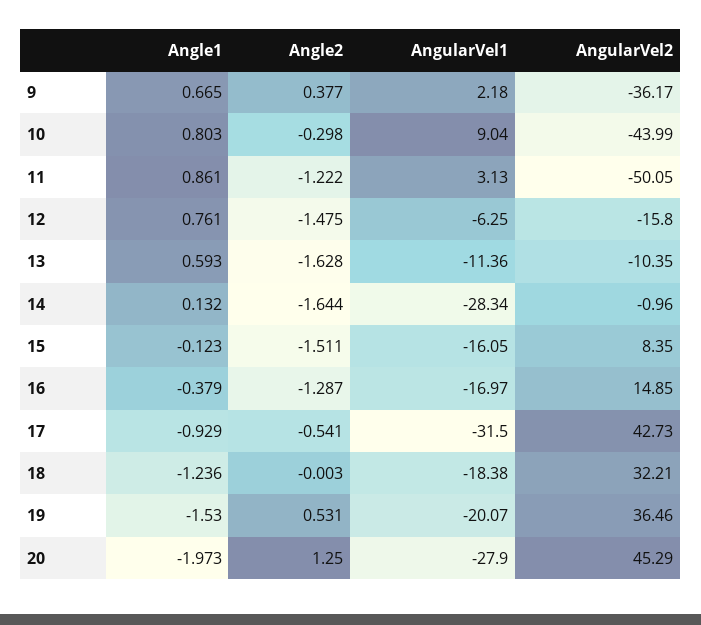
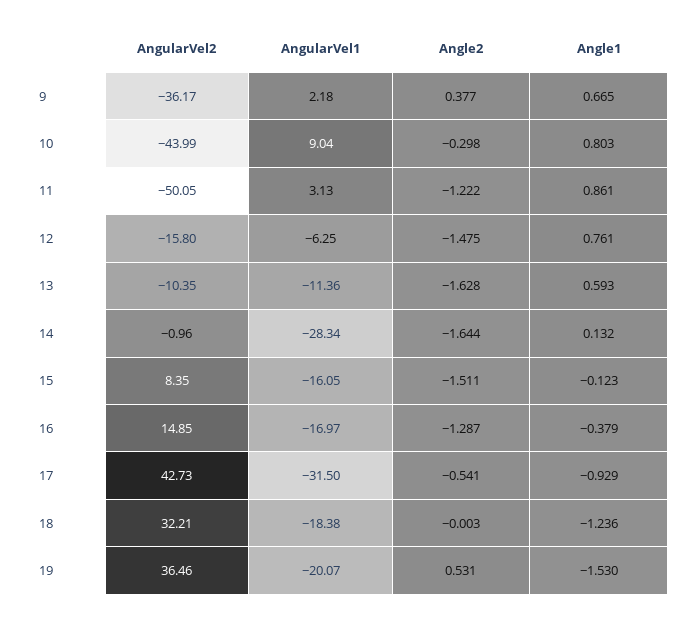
Angle1, 20: -1.973 -> none
Angle2, 20: 1.25 -> none
AngularVel1, 20: -27.9 -> none
AngularVel2, 20: 45.29 -> none

